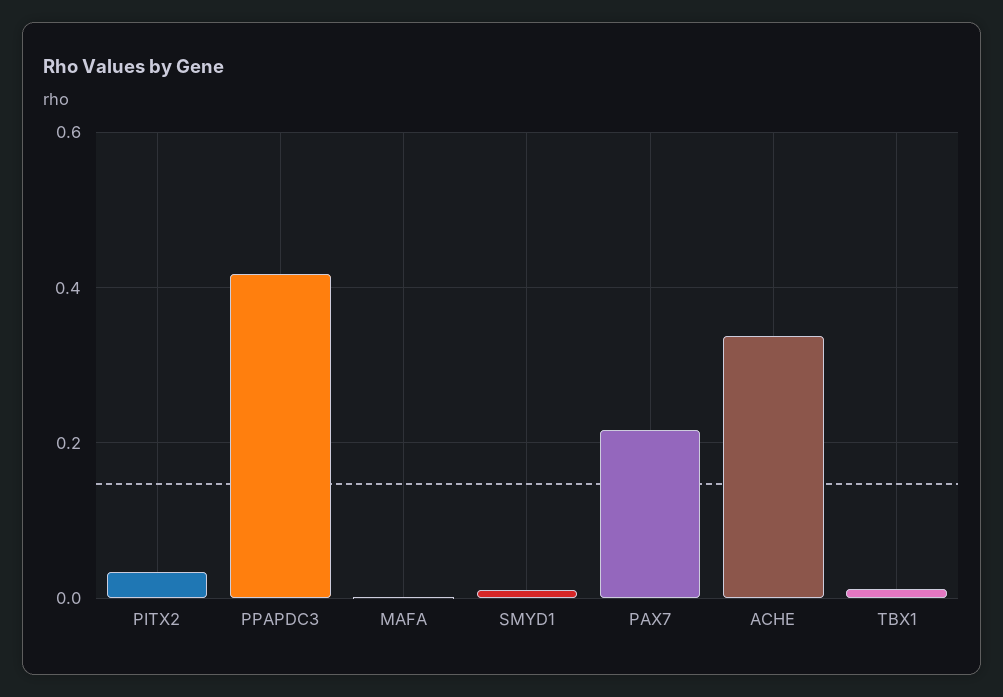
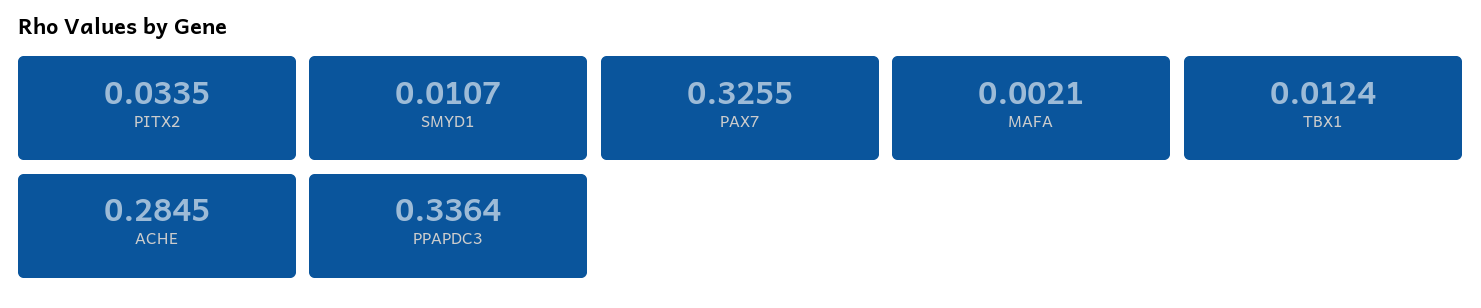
PPAPDC3: 0.42 -> 0.3364
PAX7: 0.22 -> 0.3255
ACHE: 0.34 -> 0.2845

